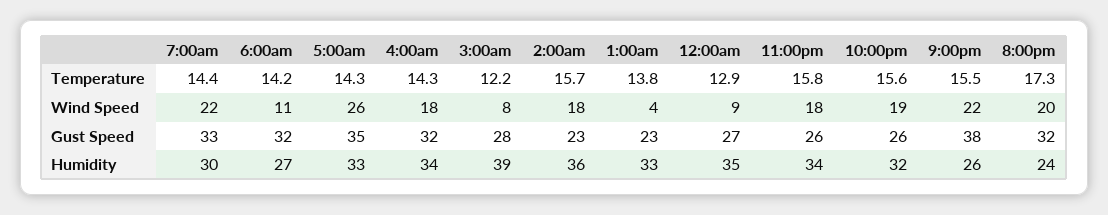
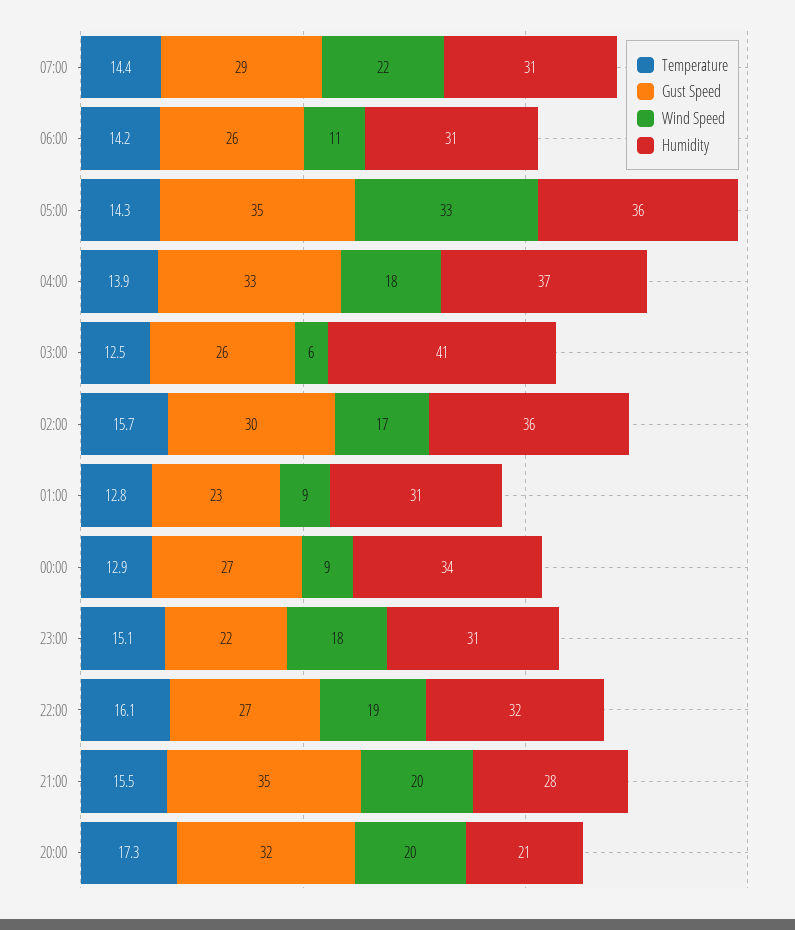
Temperature, 4:00am: 14.3 -> 13.9
Temperature, 3:00am: 12.2 -> 12.5
Temperature, 1:00am: 13.8 -> 12.8
Temperature, 11:00pm: 15.8 -> 15.1
Temperature, 10:00pm: 15.6 -> 16.1
Wind Speed, 5:00am: 26 -> 33
Wind Speed, 3:00am: 8 -> 6
Wind Speed, 2:00am: 18 -> 17
Wind Speed, 1:00am: 4 -> 9
Wind Speed, 9:00pm: 22 -> 20
Gust Speed, 7:00am: 33 -> 29
Gust Speed, 6:00am: 32 -> 26
Gust Speed, 4:00am: 32 -> 33
Gust Speed, 3:00am: 28 -> 26
Gust Speed, 2:00am: 23 -> 30
Gust Speed, 11:00pm: 26 -> 22
Gust Speed, 10:00pm: 26 -> 27
Gust Speed, 9:00pm: 38 -> 35
Humidity, 7:00am: 30 -> 31
Humidity, 6:00am: 27 -> 31
Humidity, 5:00am: 33 -> 36
Humidity, 4:00am: 34 -> 37
Humidity, 3:00am: 39 -> 41
Humidity, 1:00am: 33 -> 31
Humidity, 12:00am: 35 -> 34
Humidity, 11:00pm: 34 -> 31
Humidity, 9:00pm: 26 -> 28
Humidity, 8:00pm: 24 -> 21

